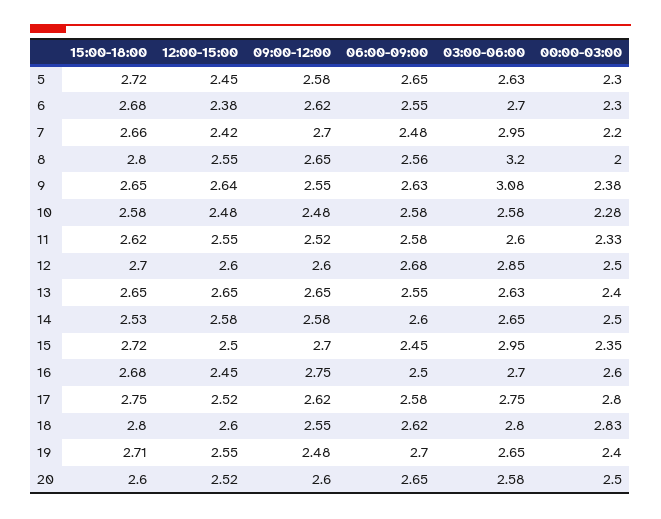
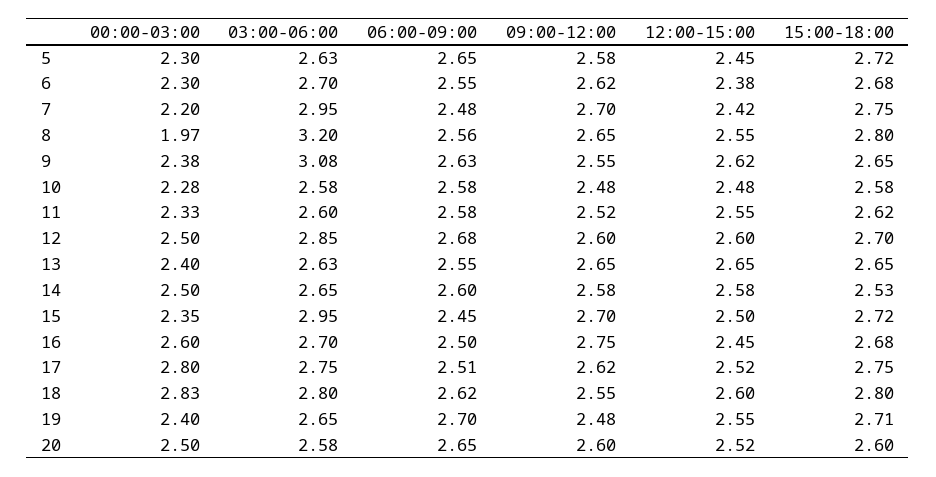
15:00-18:00, 7: 2.66 -> 2.75
00:00-03:00, 8: 2 -> 1.97
12:00-15:00, 9: 2.64 -> 2.62
06:00-09:00, 17: 2.58 -> 2.51

